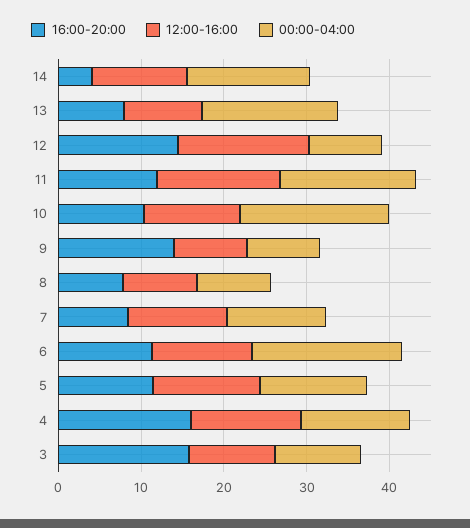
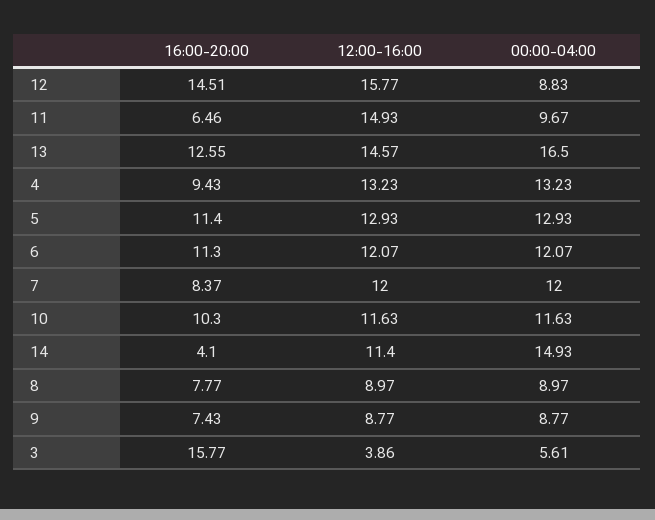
16:00-20:00, 13: 8 -> 12.55
12:00-16:00, 13: 10 -> 14.57
16:00-20:00, 11: 12 -> 6.46
00:00-04:00, 11: 16 -> 9.67
00:00-04:00, 10: 18 -> 11.63
16:00-20:00, 9: 14 -> 7.43
00:00-04:00, 6: 18 -> 12.07
16:00-20:00, 4: 16 -> 9.43
12:00-16:00, 3: 10 -> 3.86
00:00-04:00, 3: 10 -> 5.61

